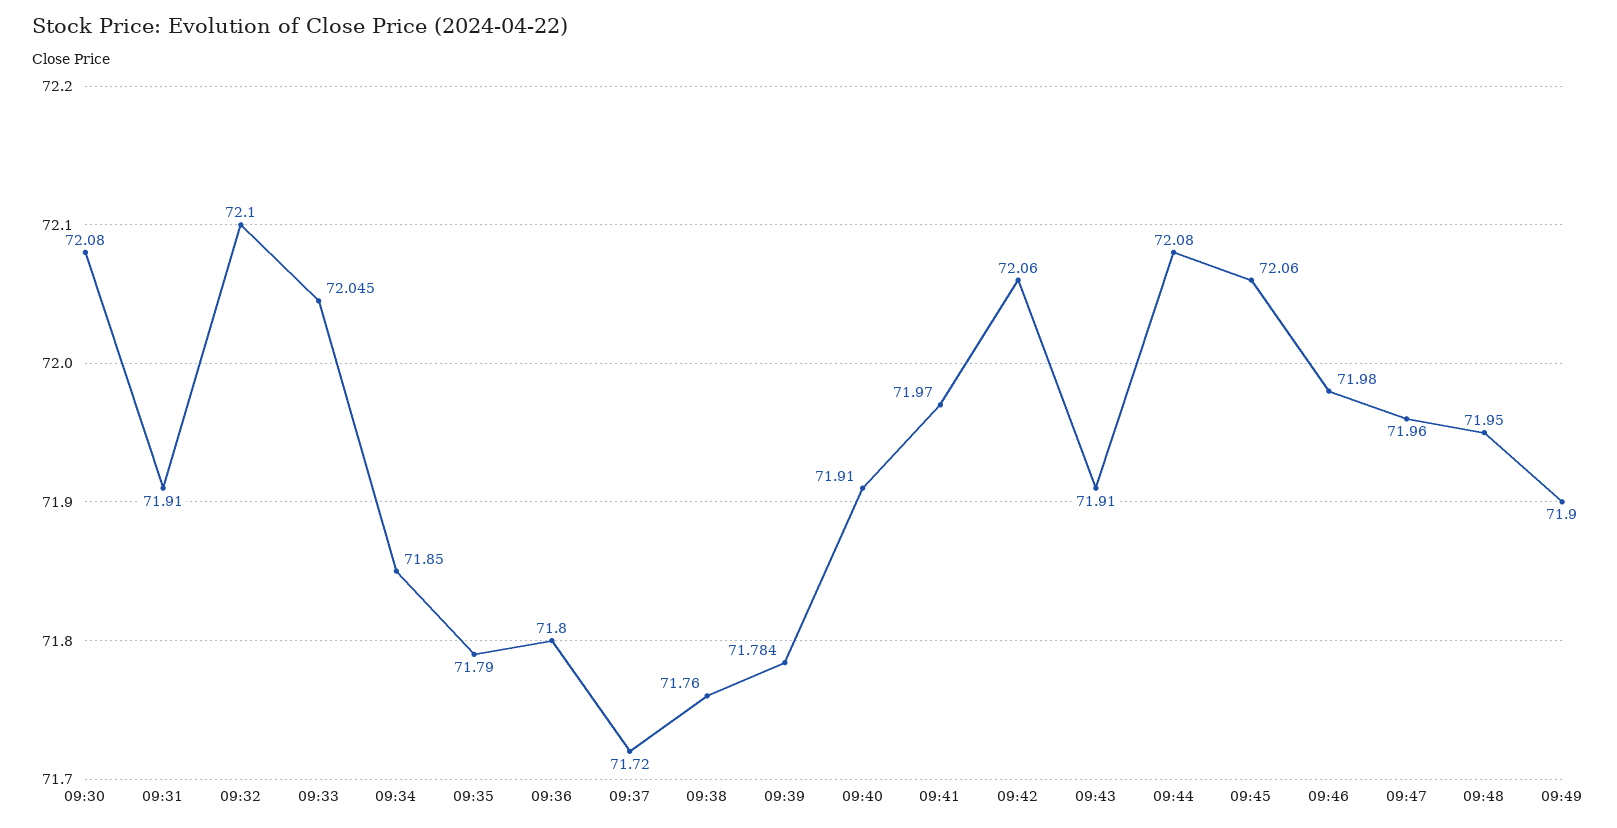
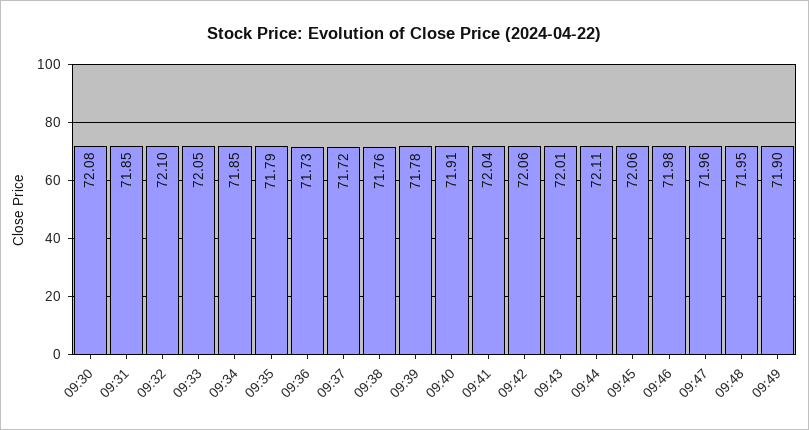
09:31: 71.91 -> 71.85
09:36: 71.8 -> 71.73
09:41: 71.97 -> 72.04
09:43: 71.91 -> 72.01
09:44: 72.08 -> 72.11

